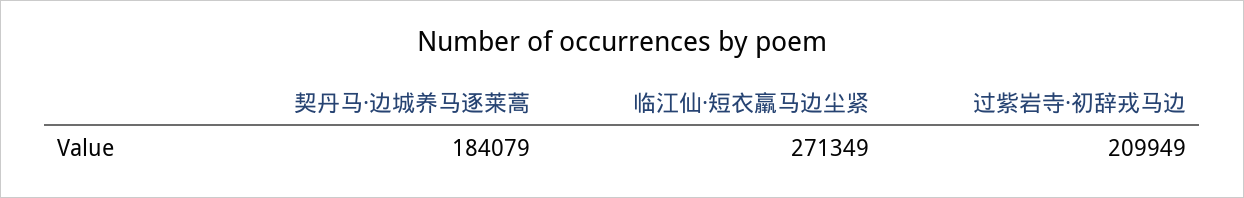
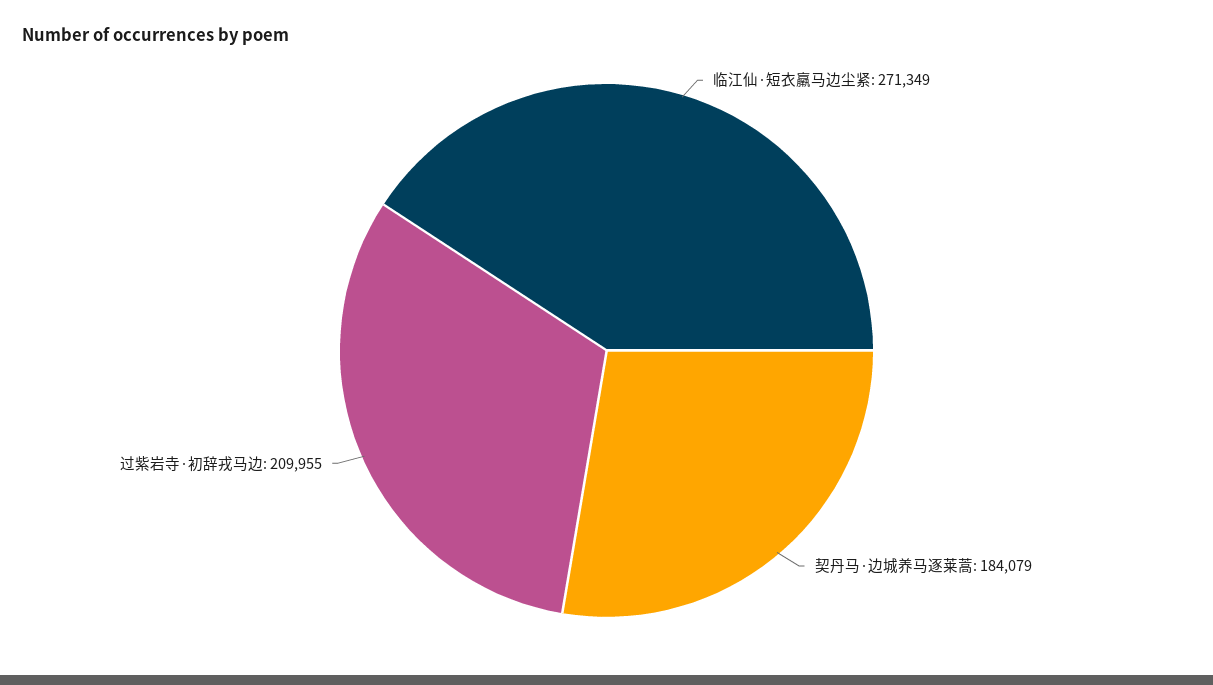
过紫岩寺·初辞戎马边: 209949 -> 209955

